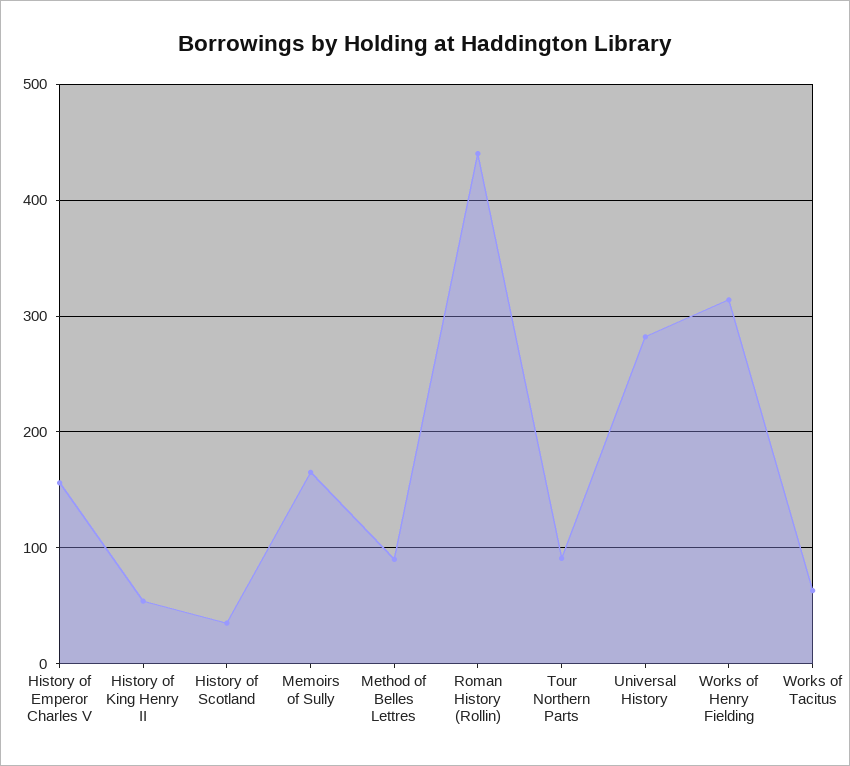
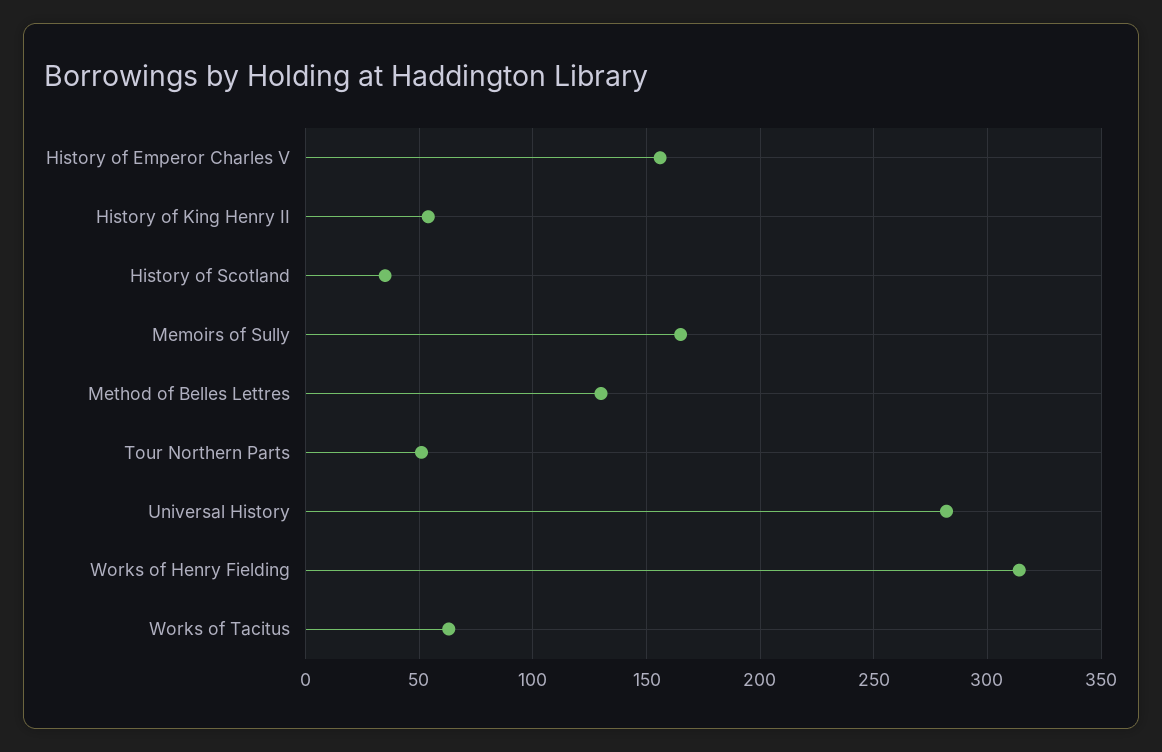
Method of Belles Lettres: 90 -> 130
Roman History (Rollin): 440 -> none
Tour Northern Parts: 90 -> 50

